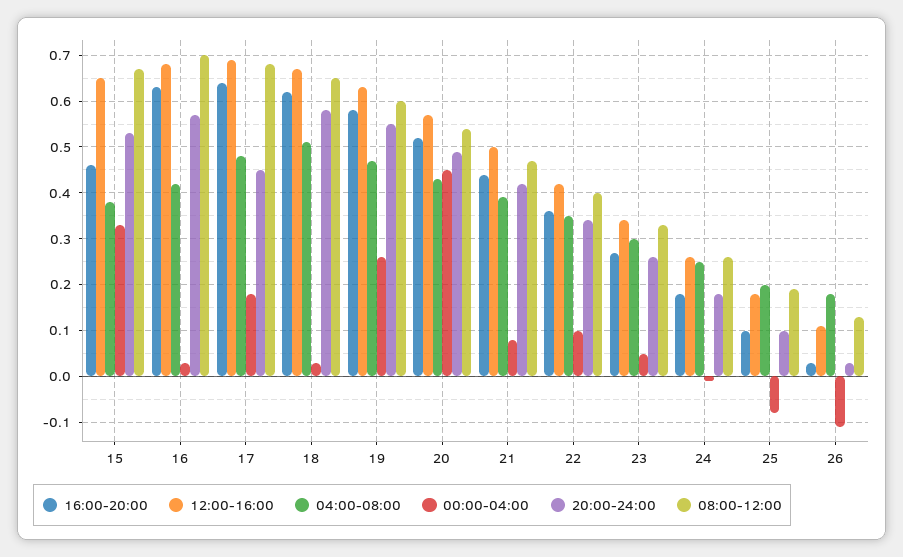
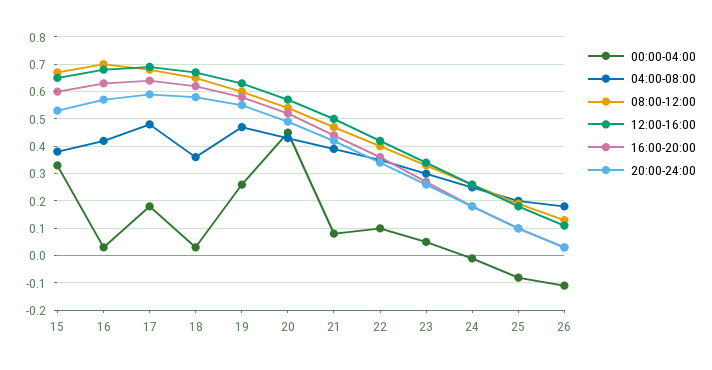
16:00-20:00, 15: 0.45 -> 0.6
20:00-24:00, 17: 0.45 -> 0.6
04:00-08:00, 18: 0.5 -> 0.35

